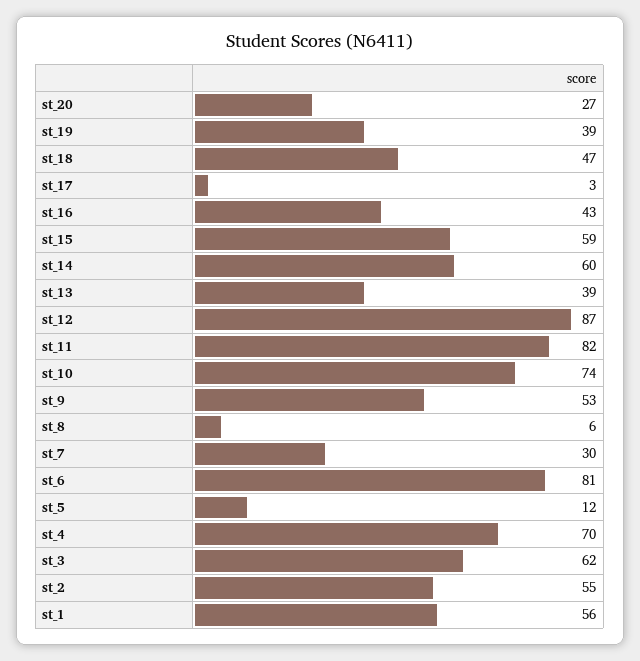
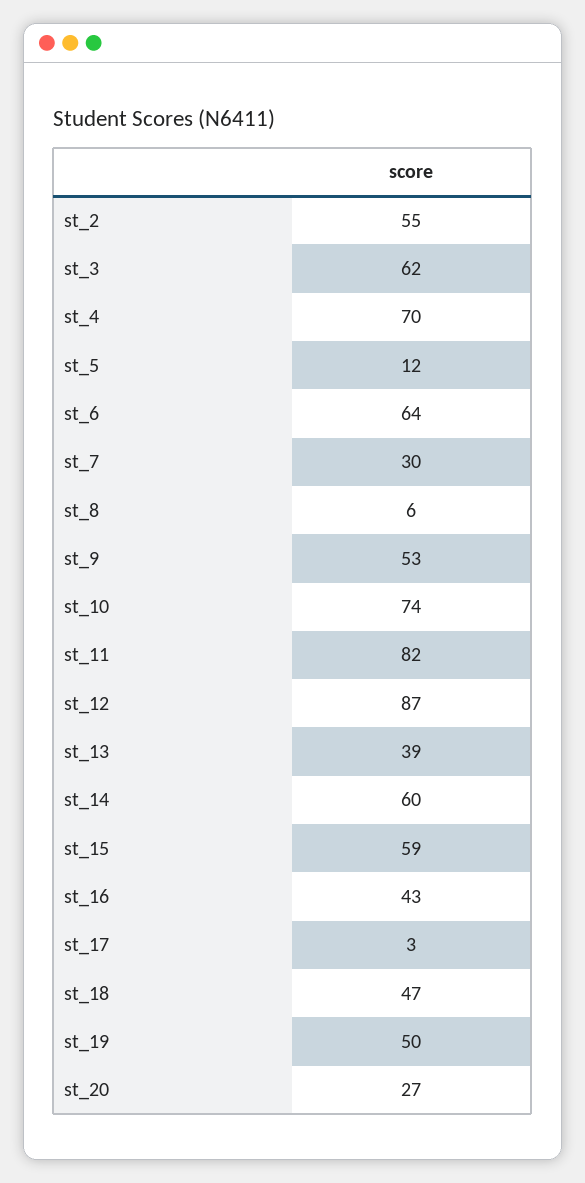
st_19: 39 -> 50
st_6: 81 -> 64
st_1: 56 -> none

